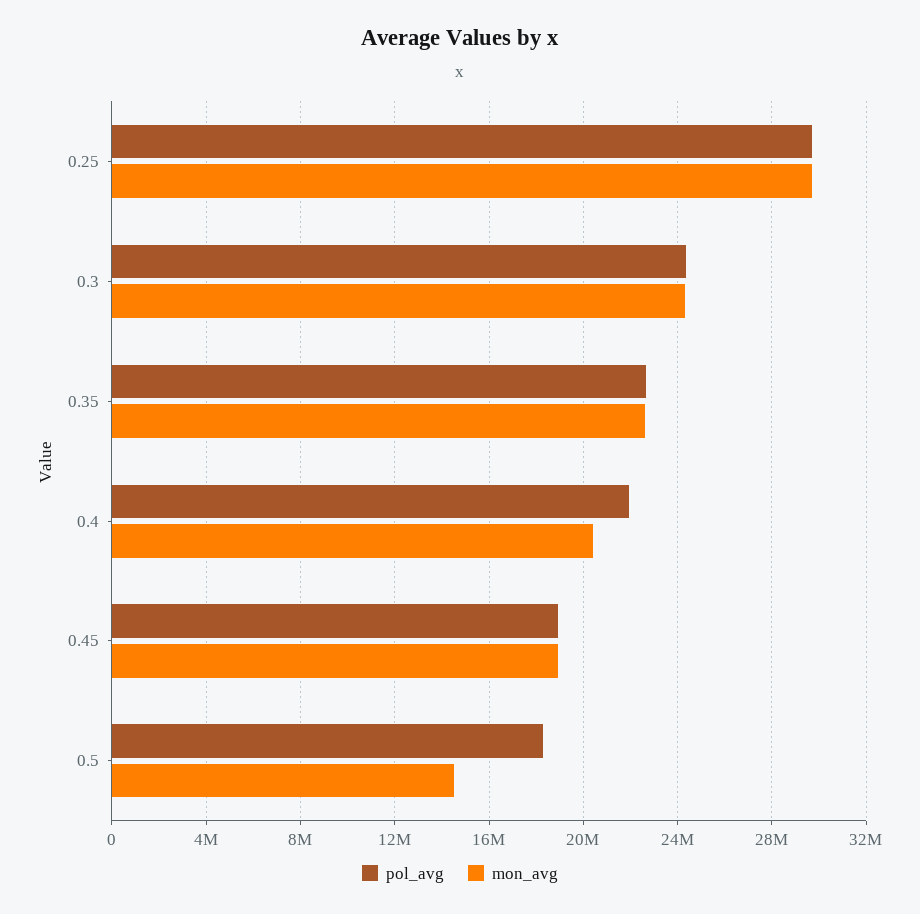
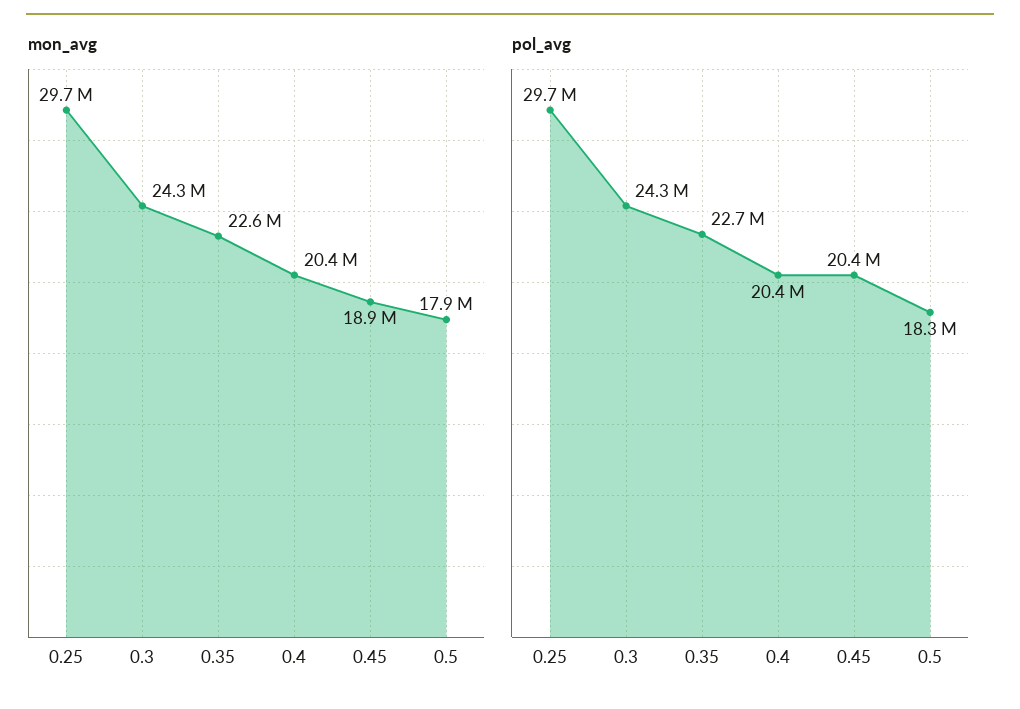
pol_avg, 0.4: 22000000 -> 20400000
pol_avg, 0.45: 19000000 -> 20400000
mon_avg, 0.5: 14500000 -> 17900000

